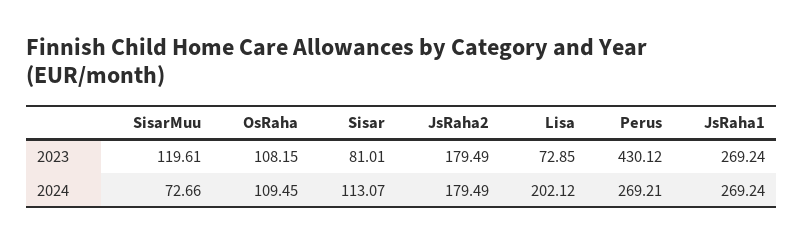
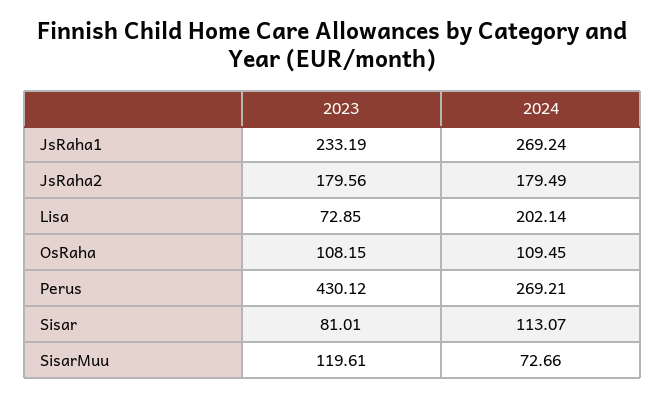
JsRaha2, 2023: 179.49 -> 179.56
JsRaha1, 2023: 269.24 -> 233.19
Lisa, 2024: 202.12 -> 202.14

